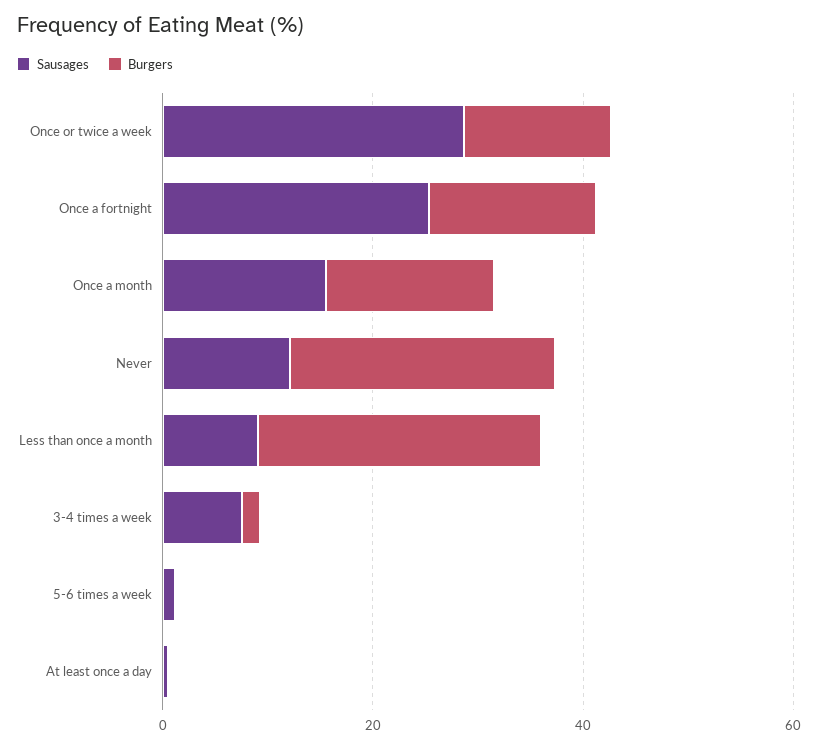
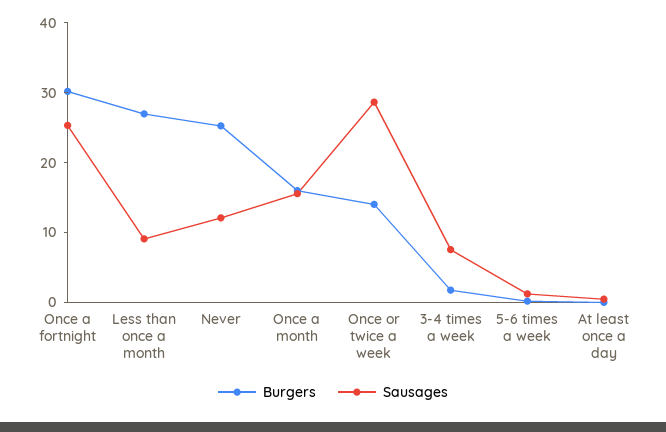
Burgers, Once a fortnight: 15 -> 30

